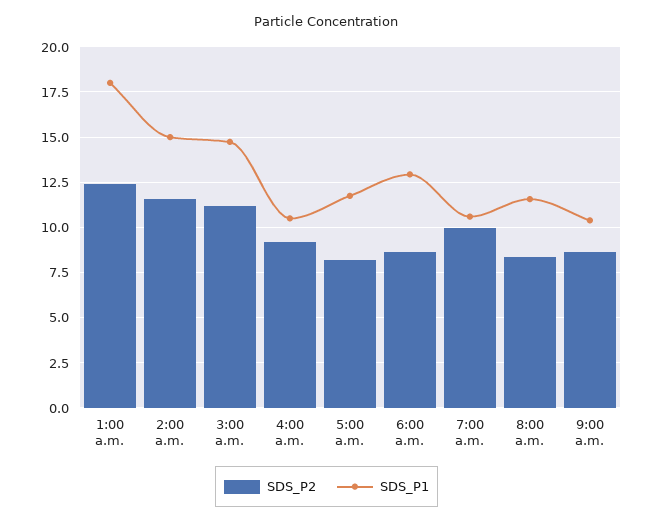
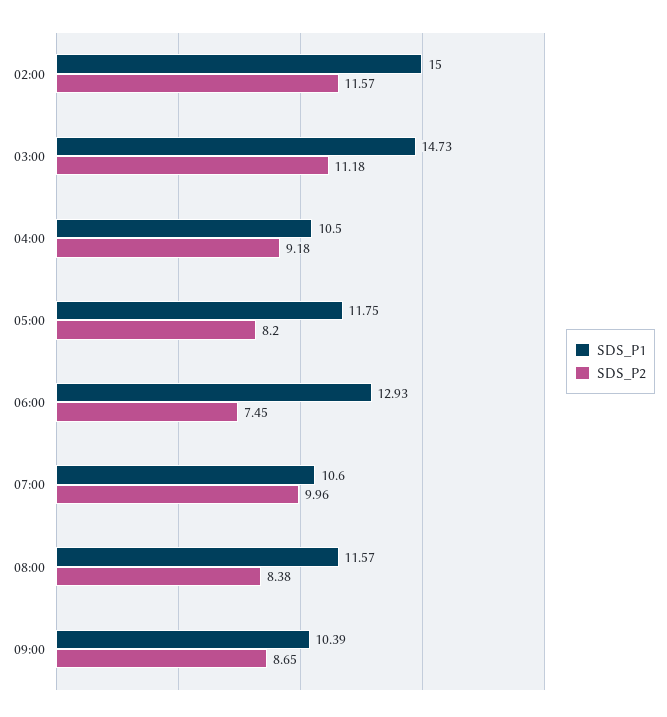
SDS_P2, 1:00 a.m.: 12.5 -> none
SDS_P1, 1:00 a.m.: 18 -> none
SDS_P2, 6:00 a.m.: 8.5 -> 7.45

